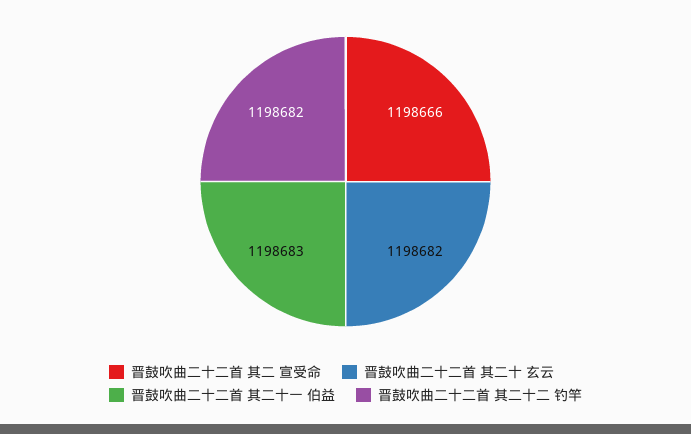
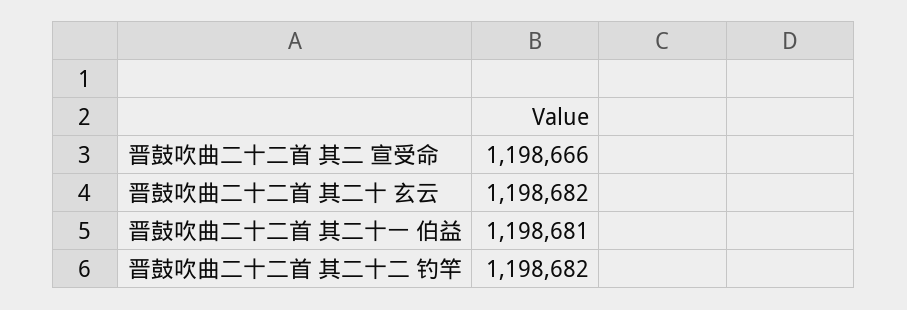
晋鼓吹曲二十二首 其二十一 伯益: 1198683 -> 1198681

